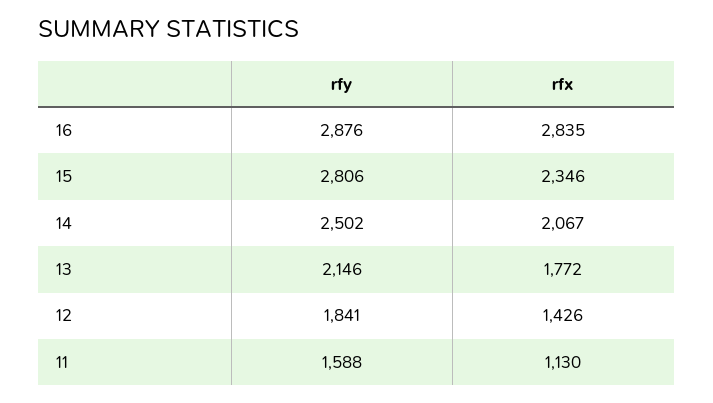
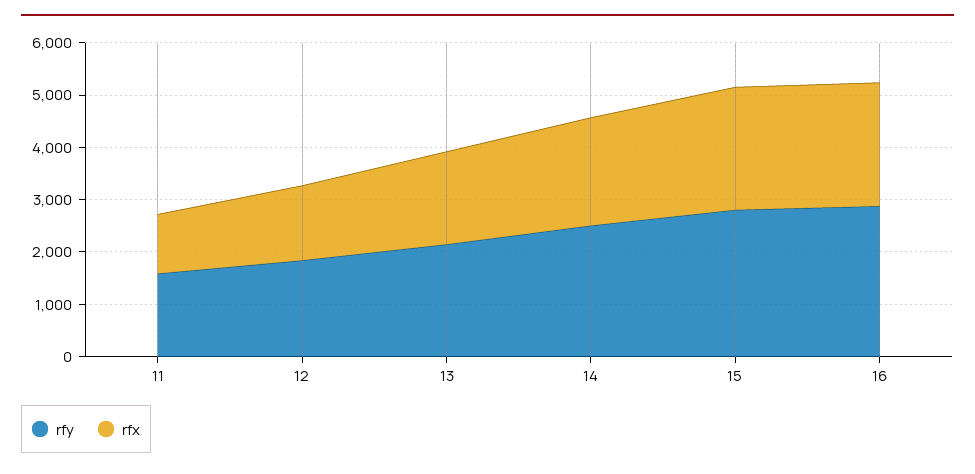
rfx, 16: 2835 -> 2400

